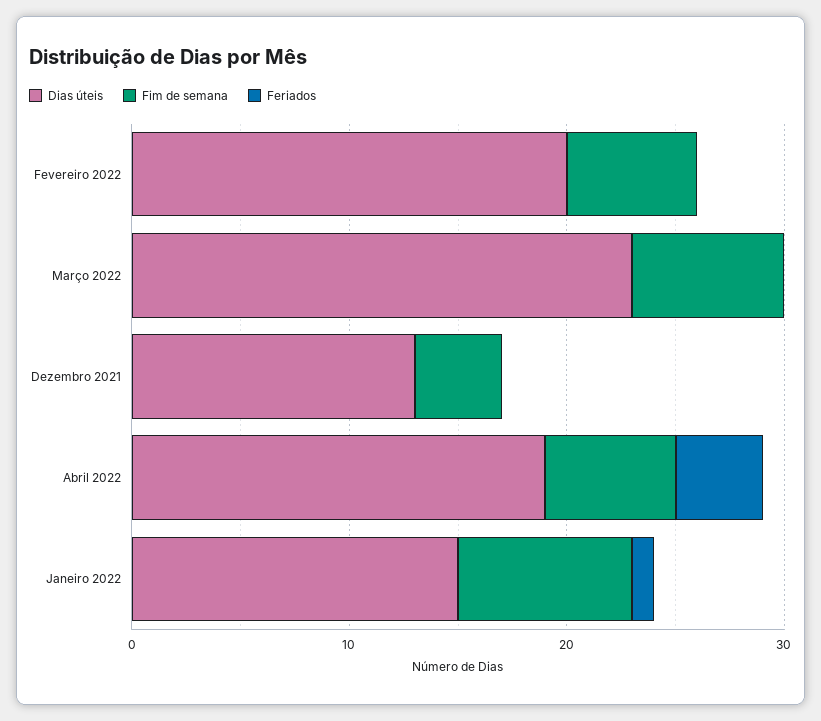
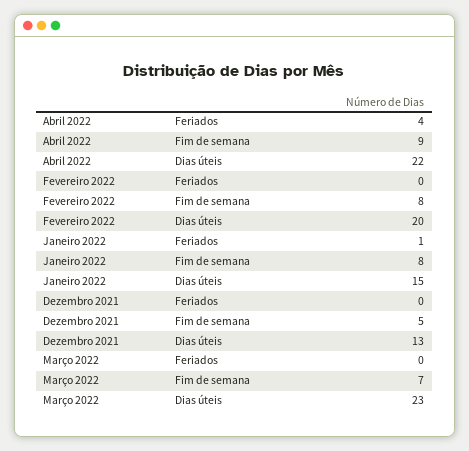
Fim de semana, Fevereiro 2022: 6 -> 8
Fim de semana, Dezembro 2021: 4 -> 5
Dias úteis, Abril 2022: 19 -> 22
Fim de semana, Abril 2022: 6 -> 9

